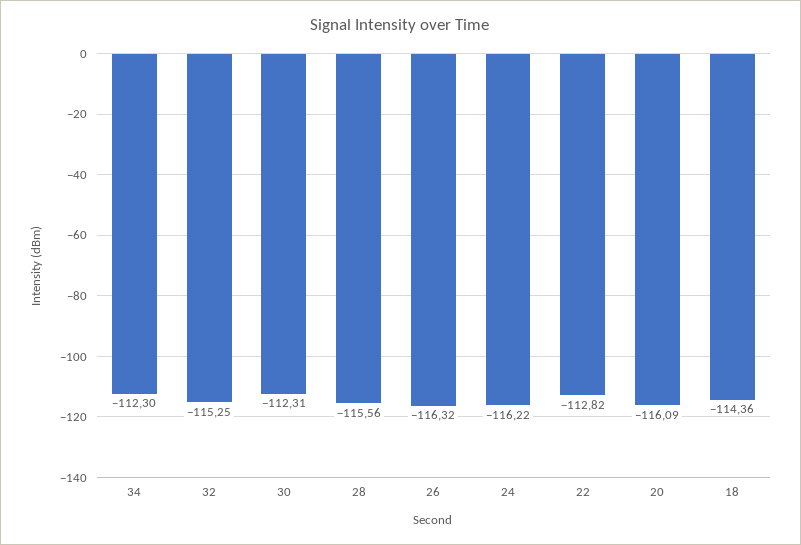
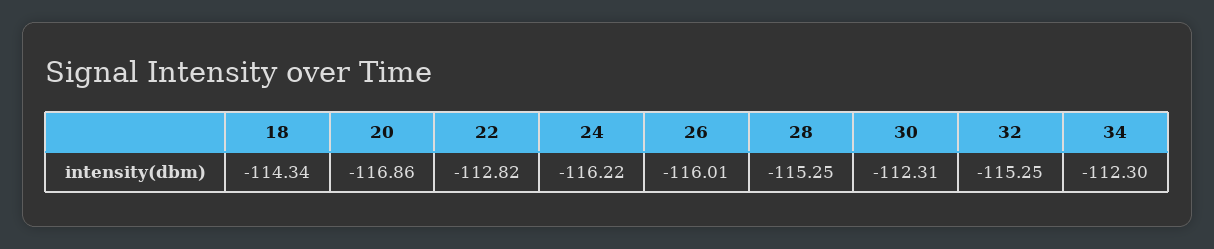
28: -115.56 -> -115.25
26: -116.32 -> -116.01
20: -116.09 -> -116.86
18: -114.36 -> -114.34

